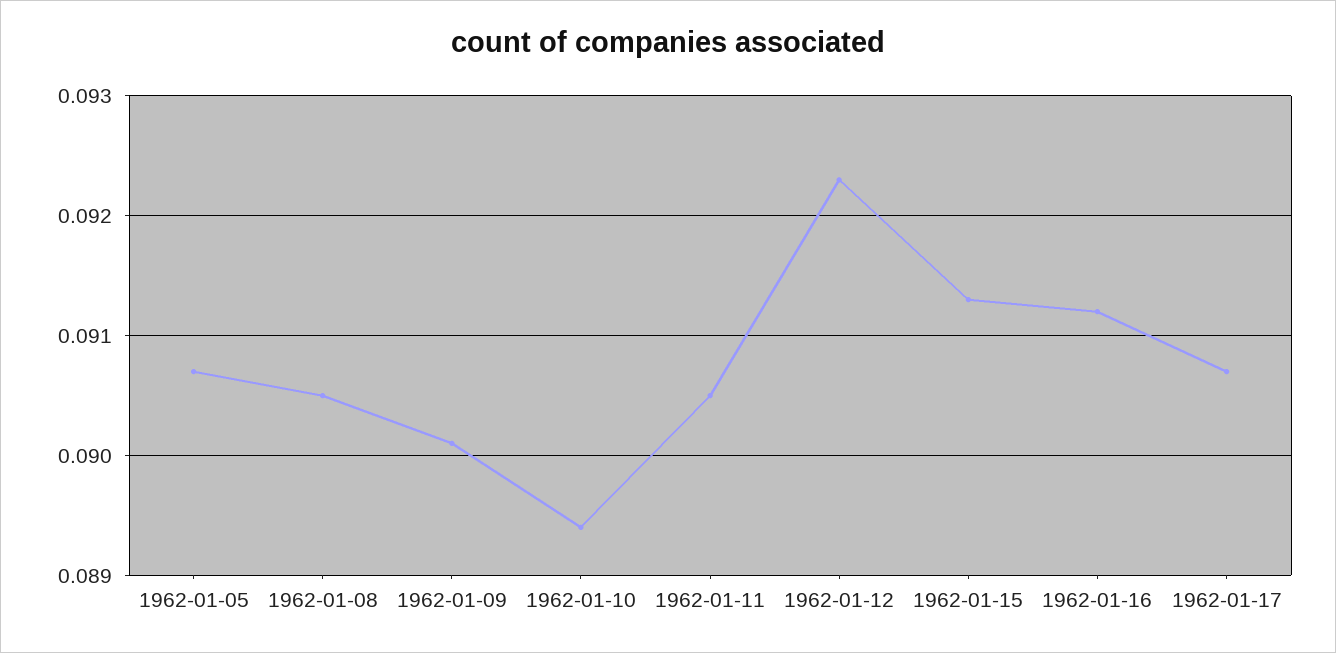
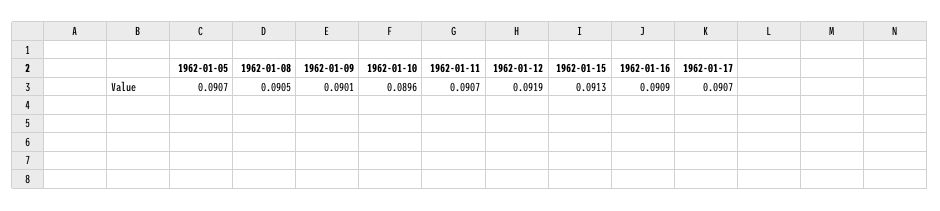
1962-01-10: 0.0894 -> 0.0896
1962-01-11: 0.0905 -> 0.0907
1962-01-12: 0.0923 -> 0.0919
1962-01-16: 0.0912 -> 0.0909

